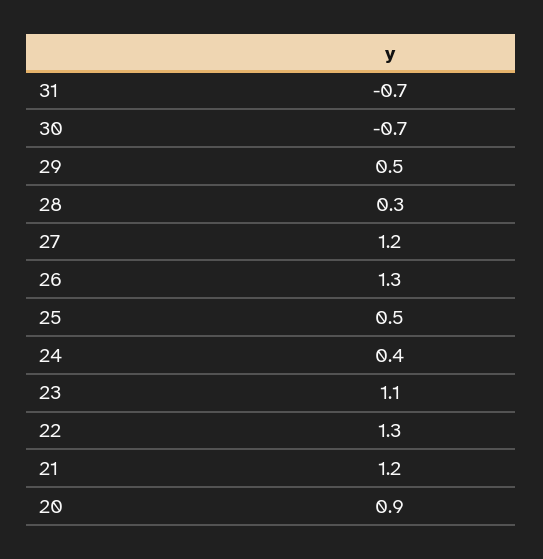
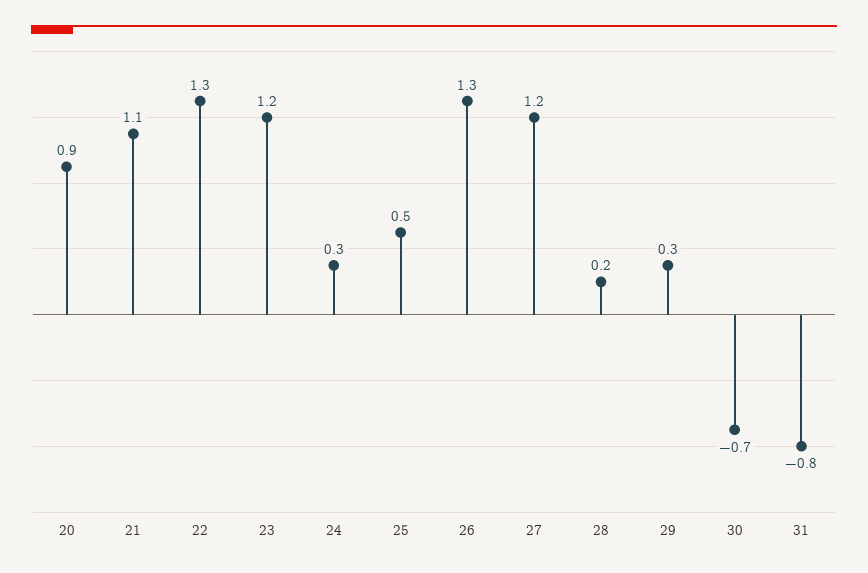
31: -0.7 -> -0.8
29: 0.5 -> 0.3
28: 0.3 -> 0.2
24: 0.4 -> 0.3
23: 1.1 -> 1.2
21: 1.2 -> 1.1

